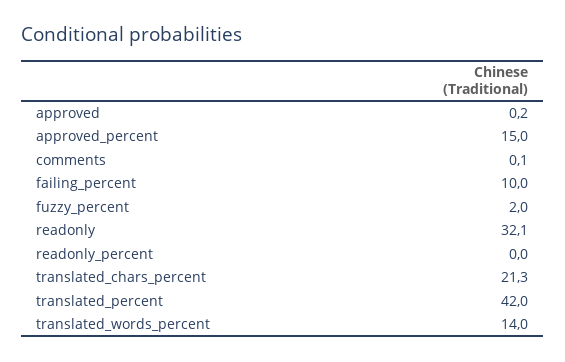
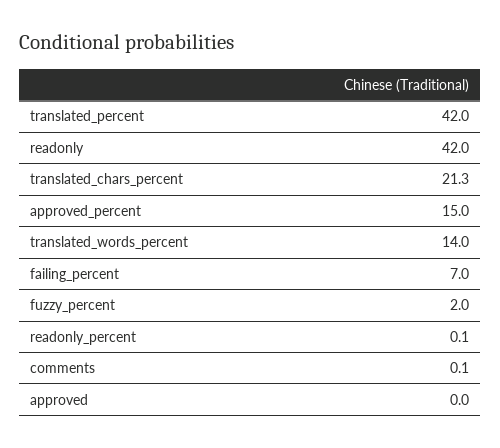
approved: 0.2 -> 0
failing_percent: 10 -> 7
readonly: 32.1 -> 42
readonly_percent: 0 -> 0.1

